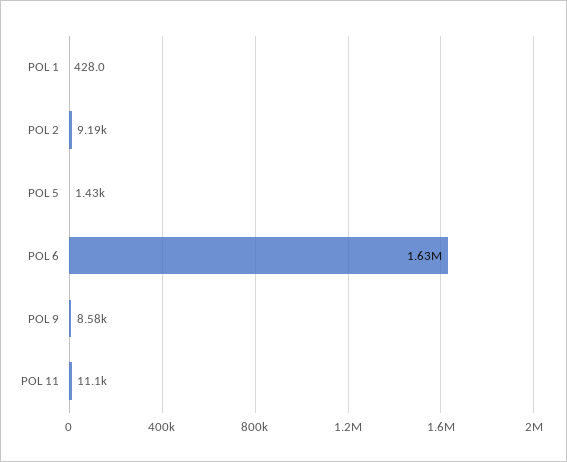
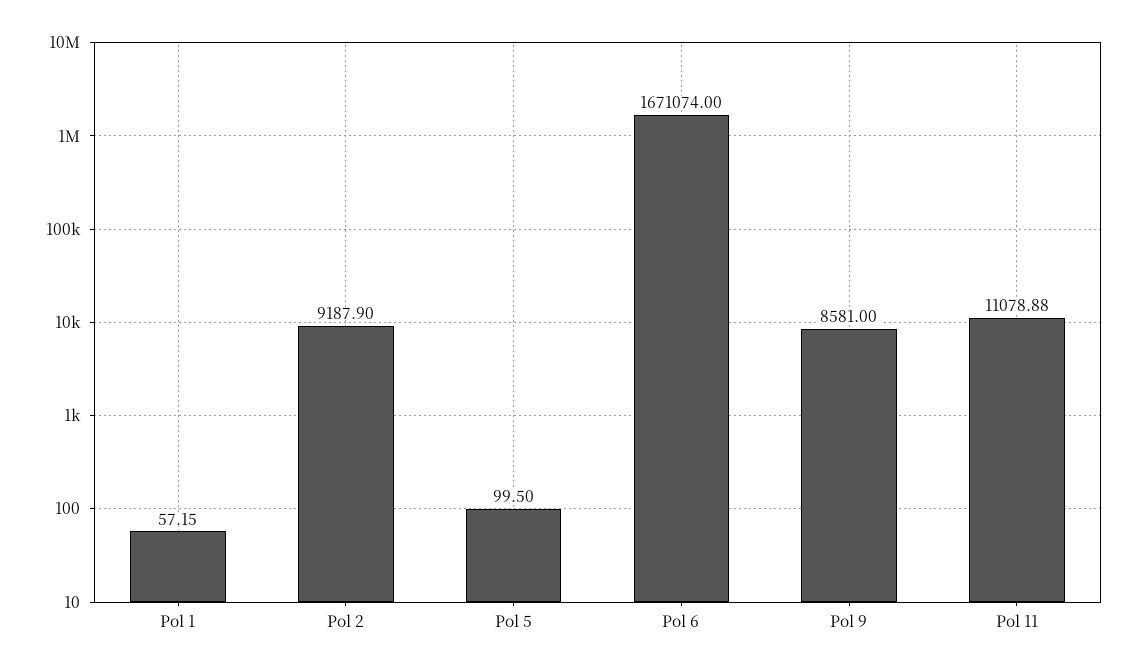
POL 1: 428 -> 57.15
POL 5: 1430 -> 99.5
POL 6: 1630000 -> 1671074

